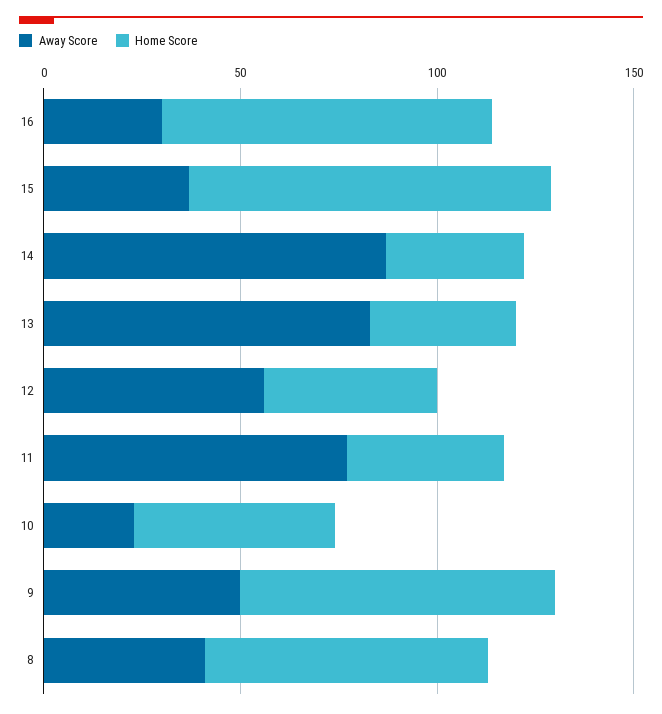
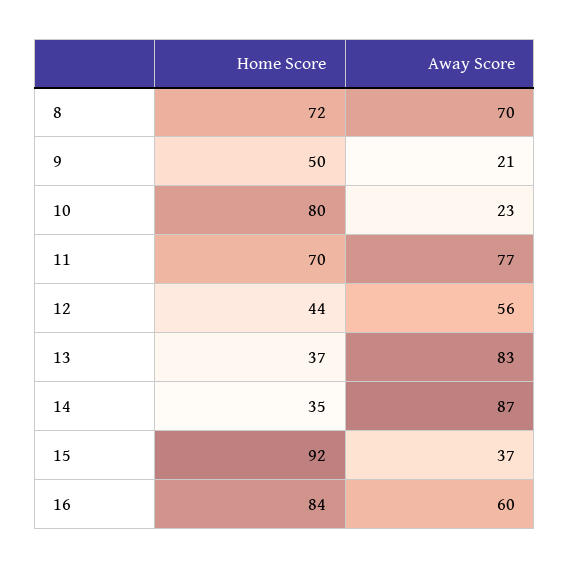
Away Score, 16: 30 -> 60
Home Score, 11: 40 -> 70
Home Score, 10: 50 -> 80
Away Score, 9: 50 -> 21
Home Score, 9: 80 -> 50
Away Score, 8: 40 -> 70

